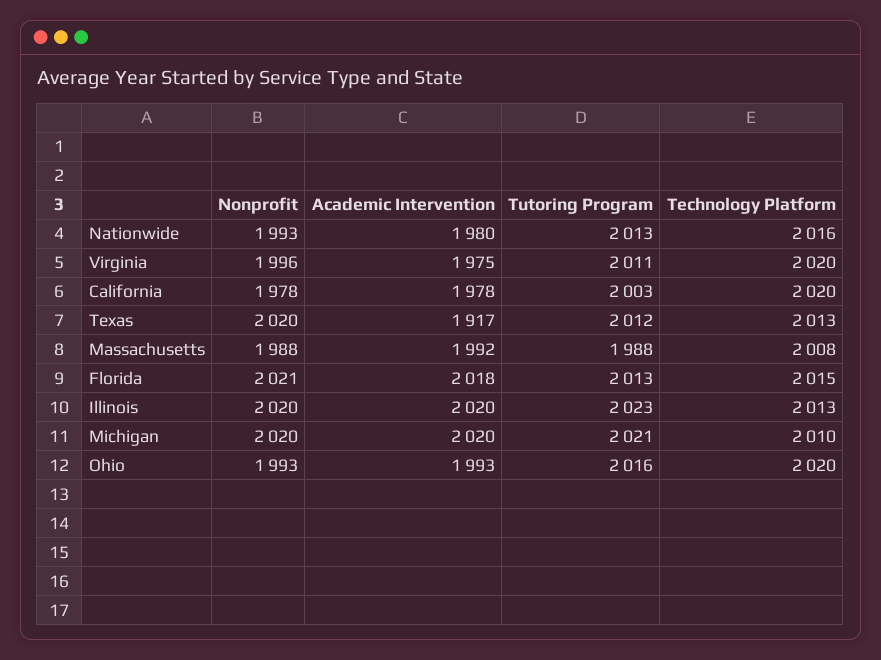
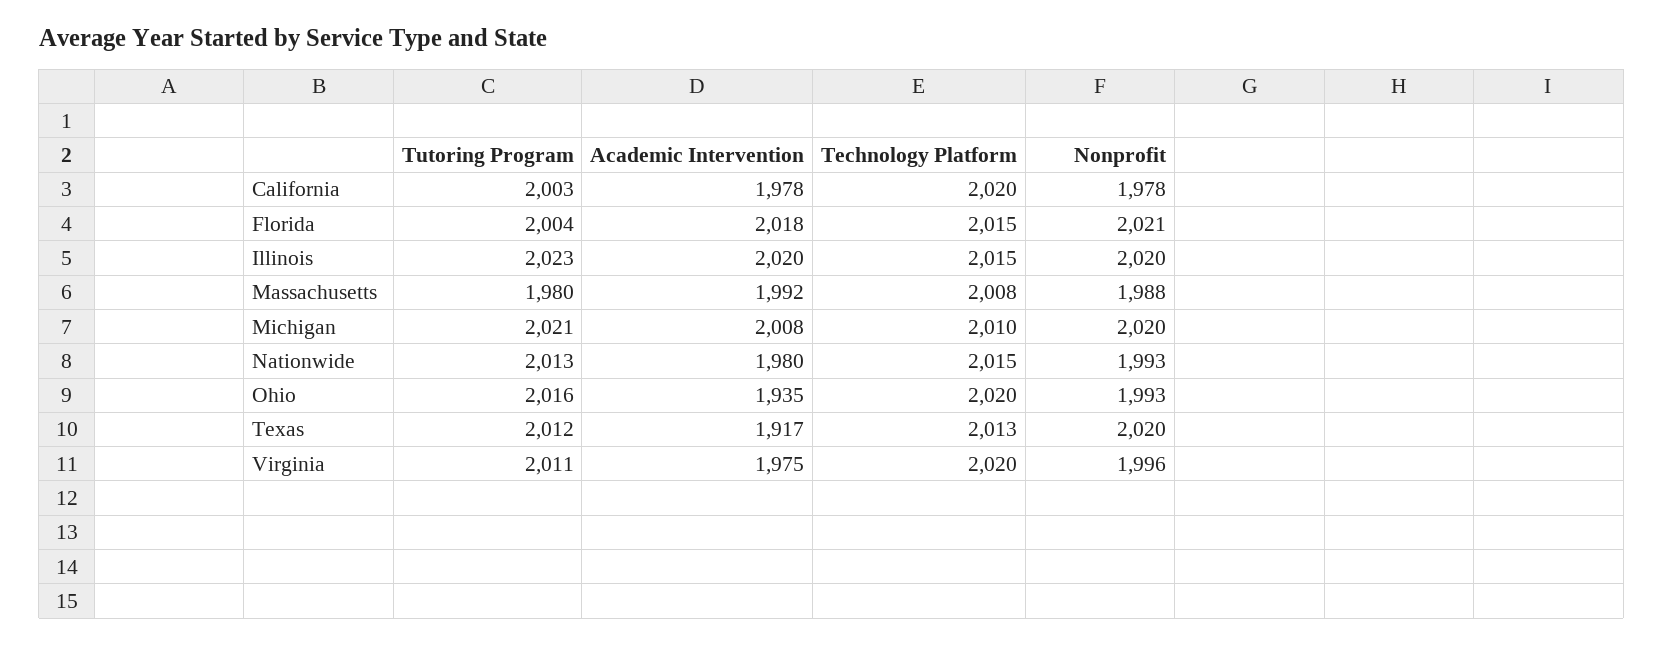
Technology Platform, Nationwide: 2016 -> 2015
Tutoring Program, Massachusetts: 1988 -> 1980
Tutoring Program, Florida: 2013 -> 2004
Technology Platform, Illinois: 2013 -> 2015
Academic Intervention, Michigan: 2020 -> 2008
Academic Intervention, Ohio: 1993 -> 1935

